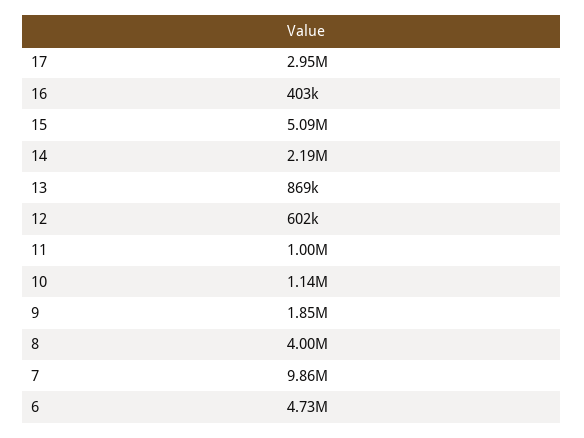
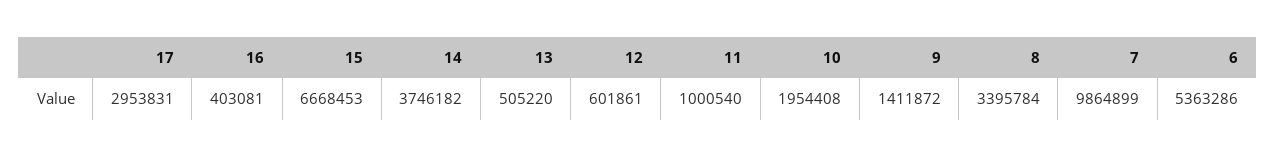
15: 5090000 -> 6668453
14: 2190000 -> 3746182
13: 869000 -> 505220
10: 1140000 -> 1954408
9: 1850000 -> 1411872
8: 4000000 -> 3395784
6: 4730000 -> 5363286

